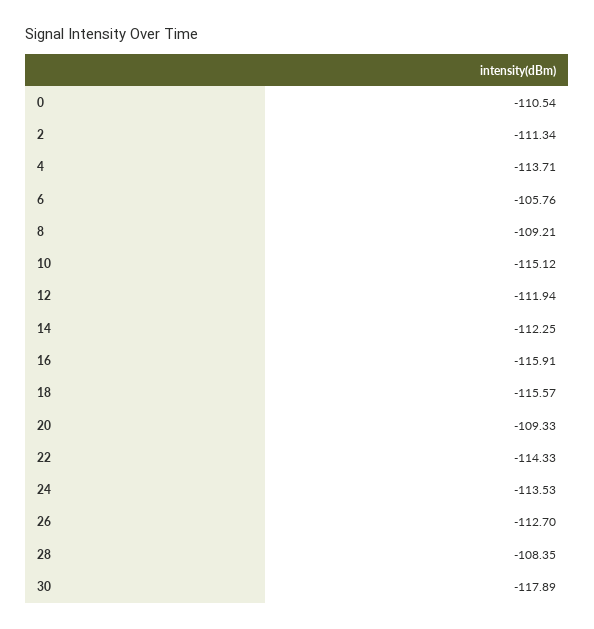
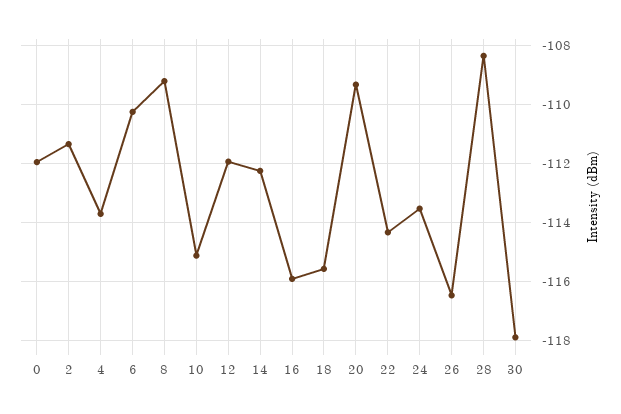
0: -110.54 -> -112
6: -105.76 -> -110.25
26: -112.7 -> -116.5

